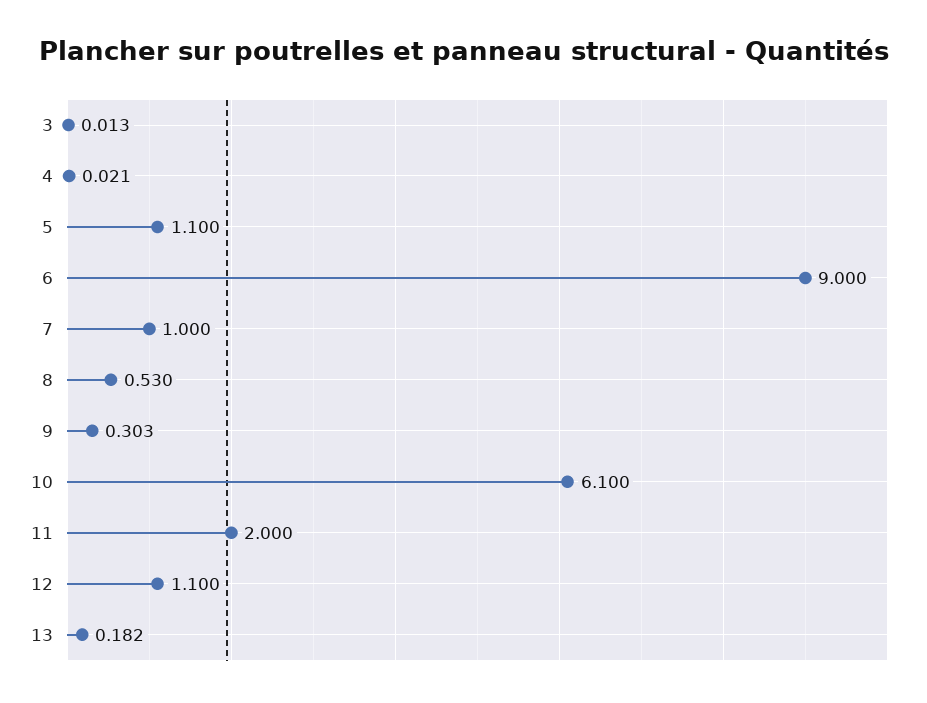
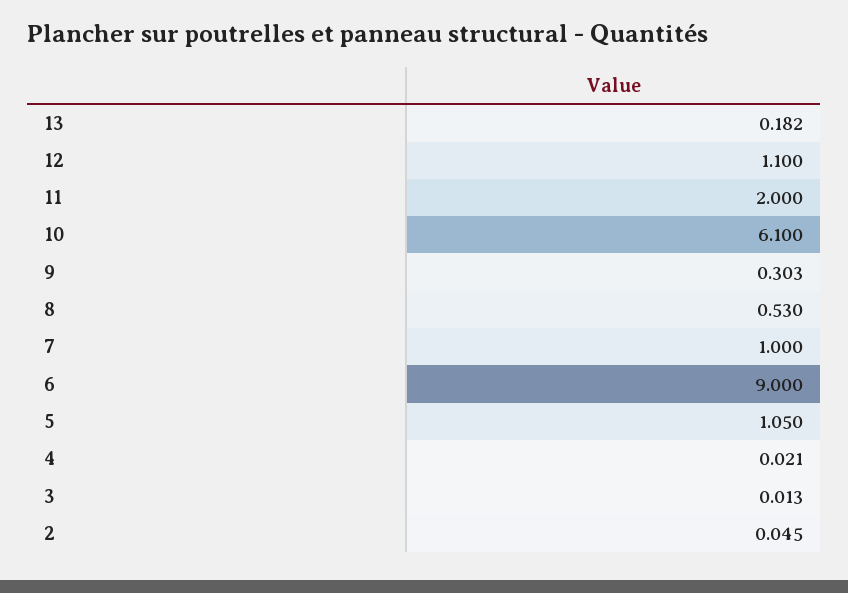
5: 1.1 -> 1.05
2: none -> 0.045

